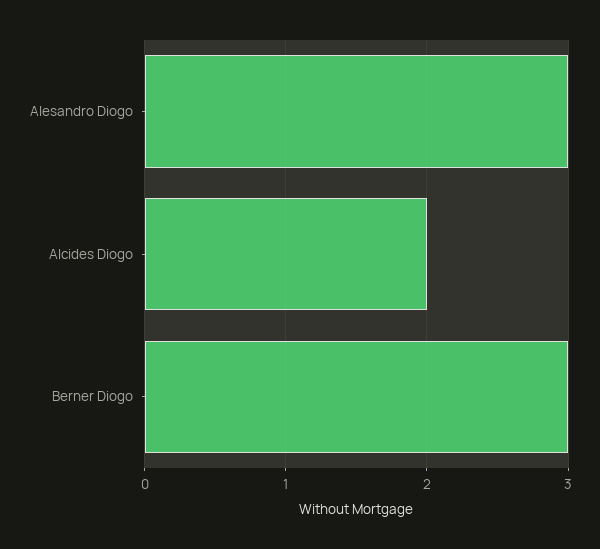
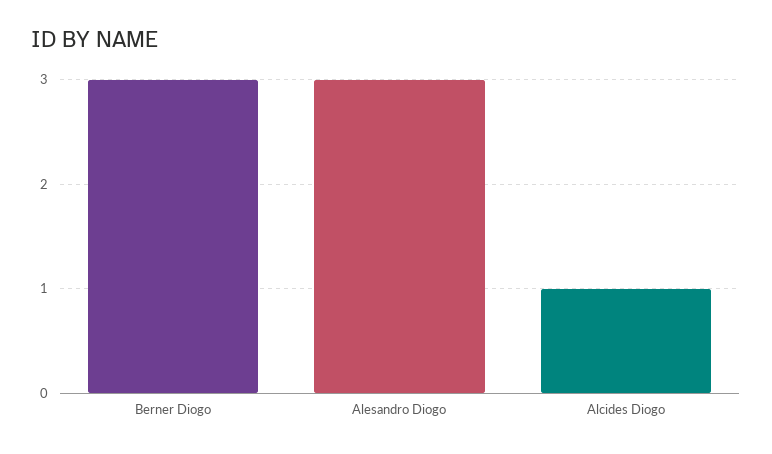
Alcides Diogo: 2 -> 1

